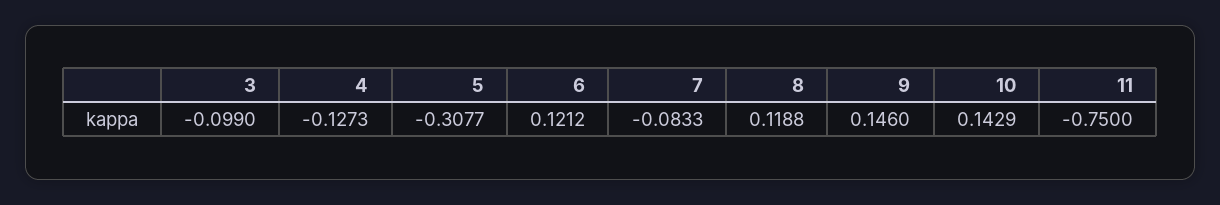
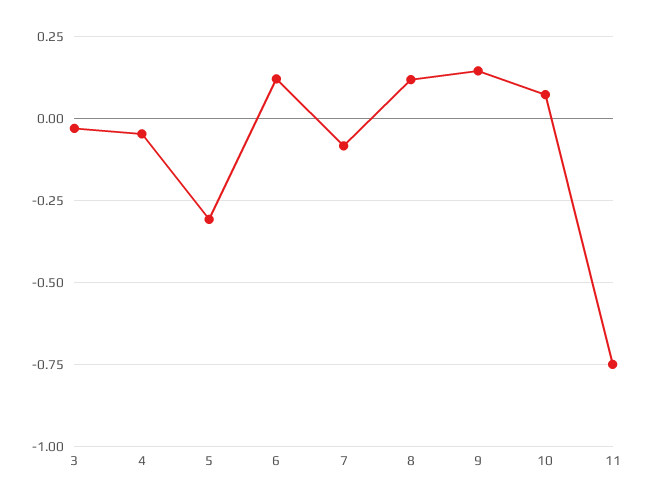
3: -0.099 -> -0.025
4: -0.1273 -> -0.05
10: 0.1429 -> 0.075

